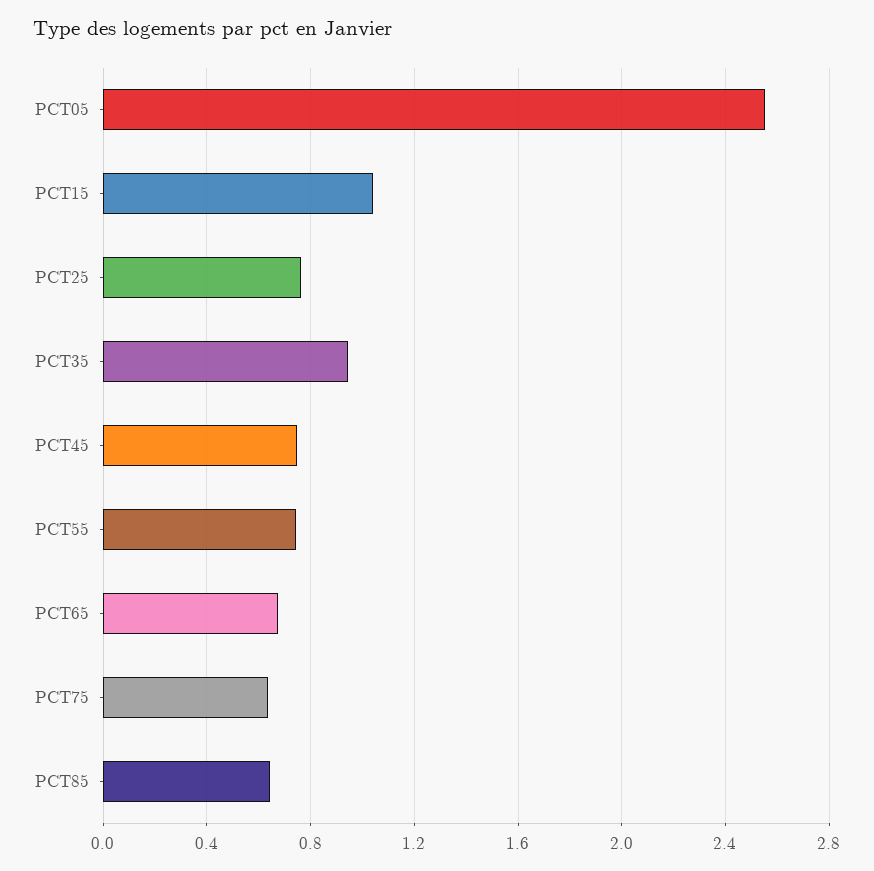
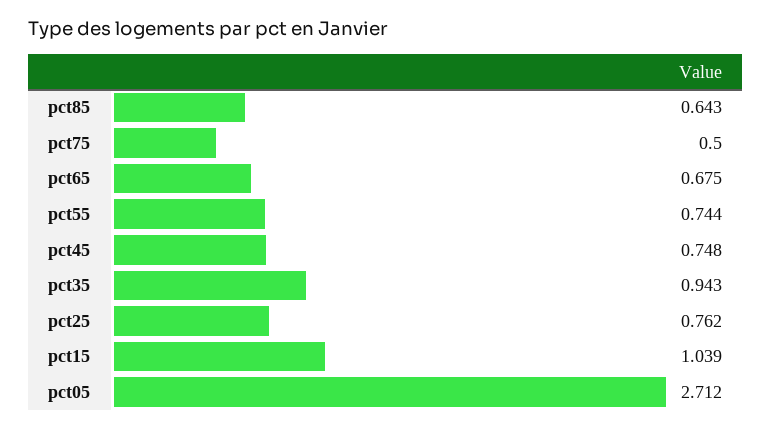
PCT05: 2.55 -> 2.712
PCT75: 0.65 -> 0.5

